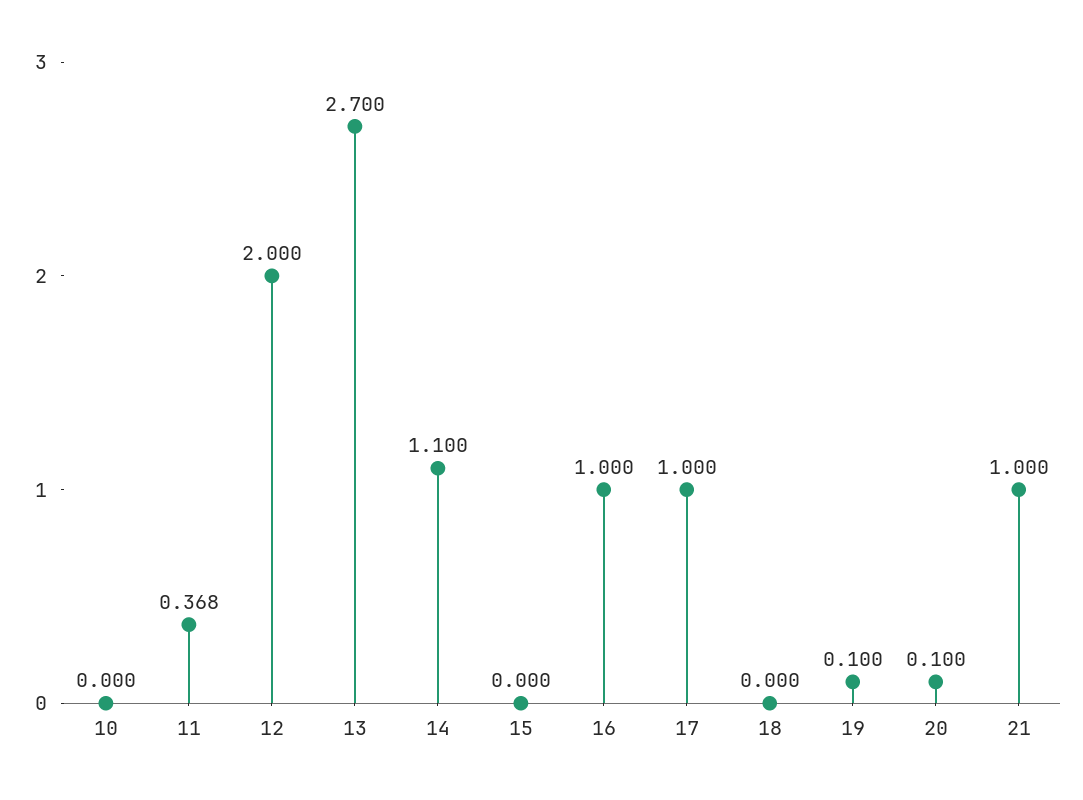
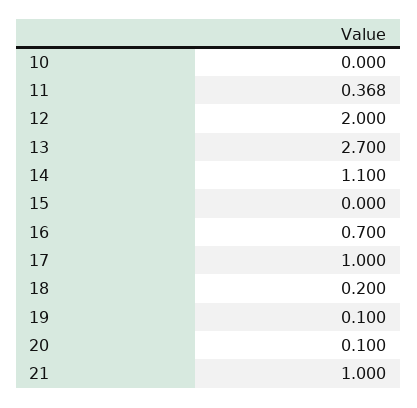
16: 1 -> 0.7
18: 0 -> 0.2

